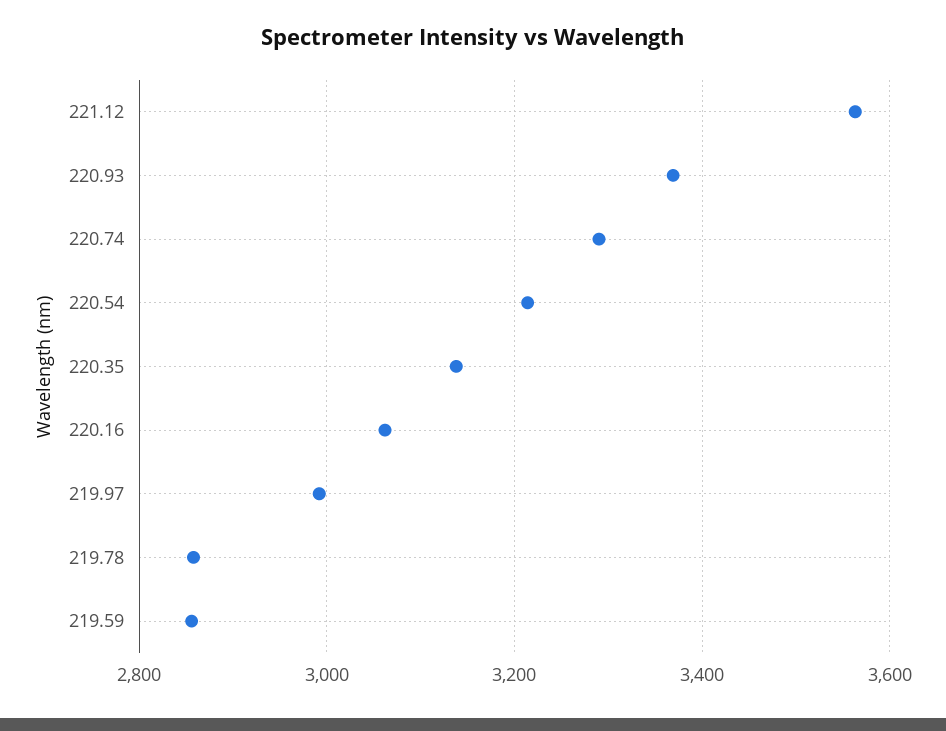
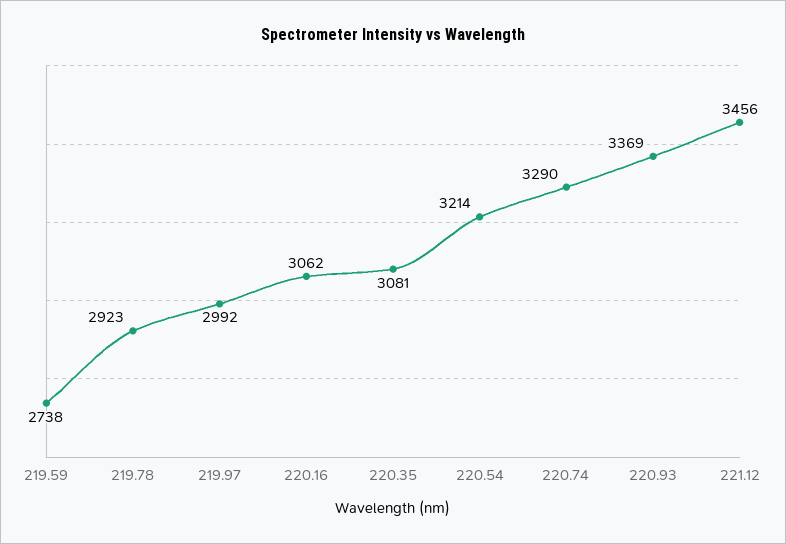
221.12: 3560 -> 3456
220.35: 3140 -> 3081
219.78: 2860 -> 2923
219.59: 2860 -> 2738

